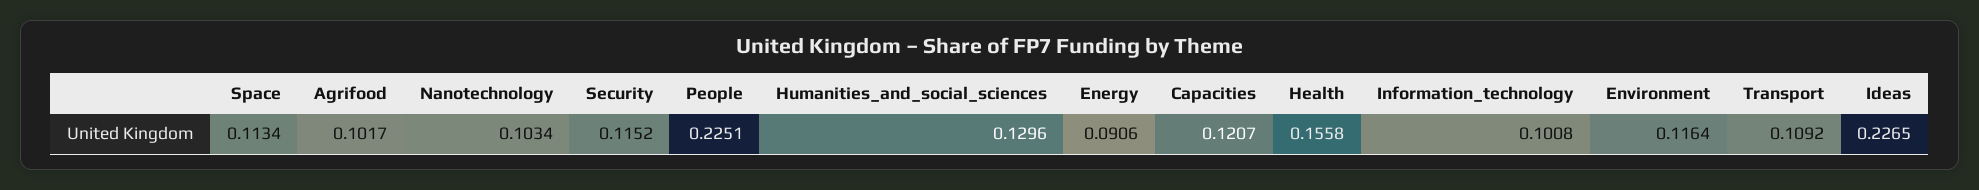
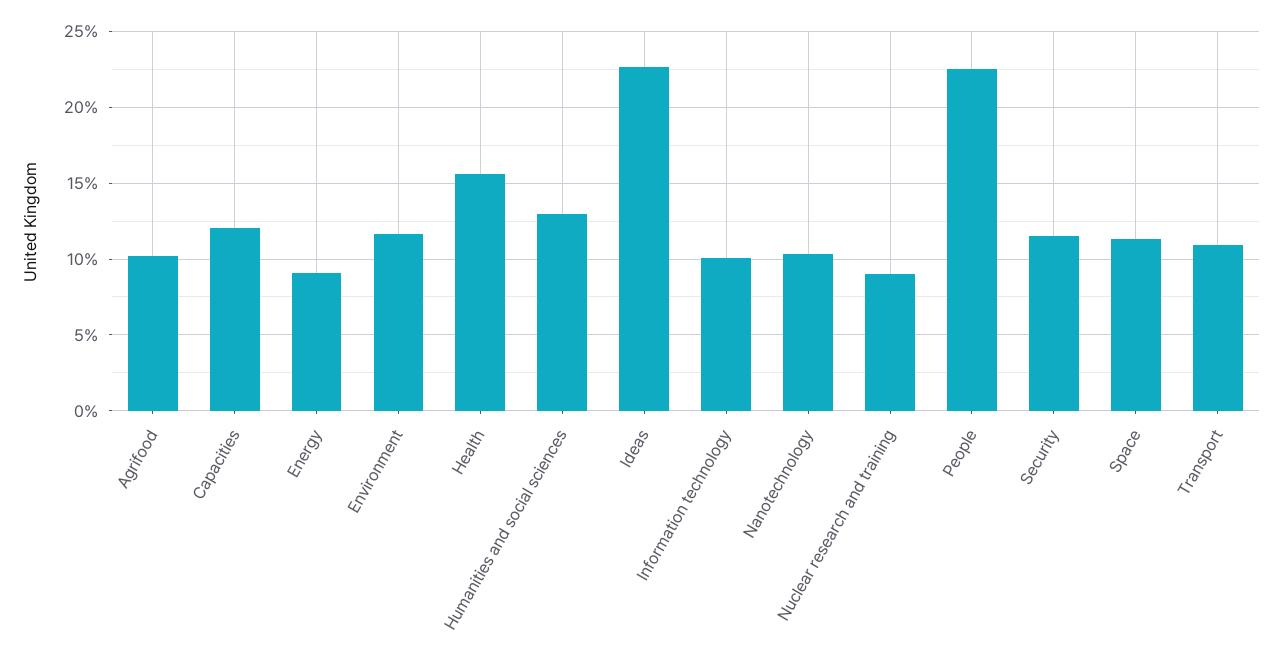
Nuclear research and training: none -> 0.09

